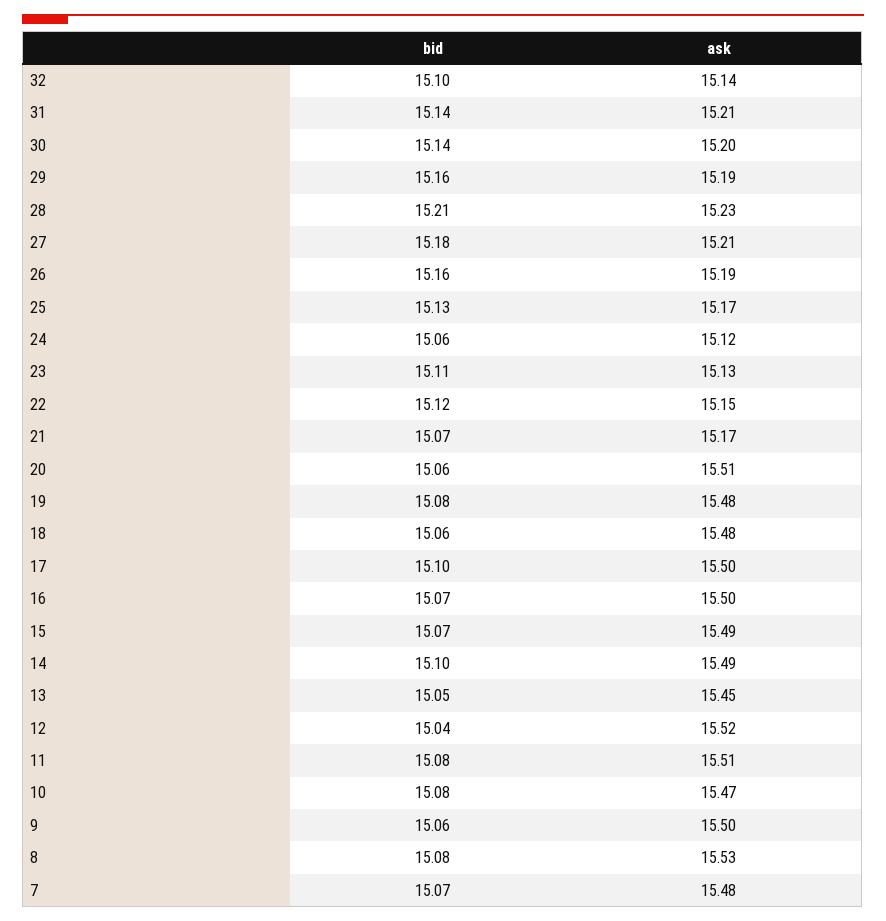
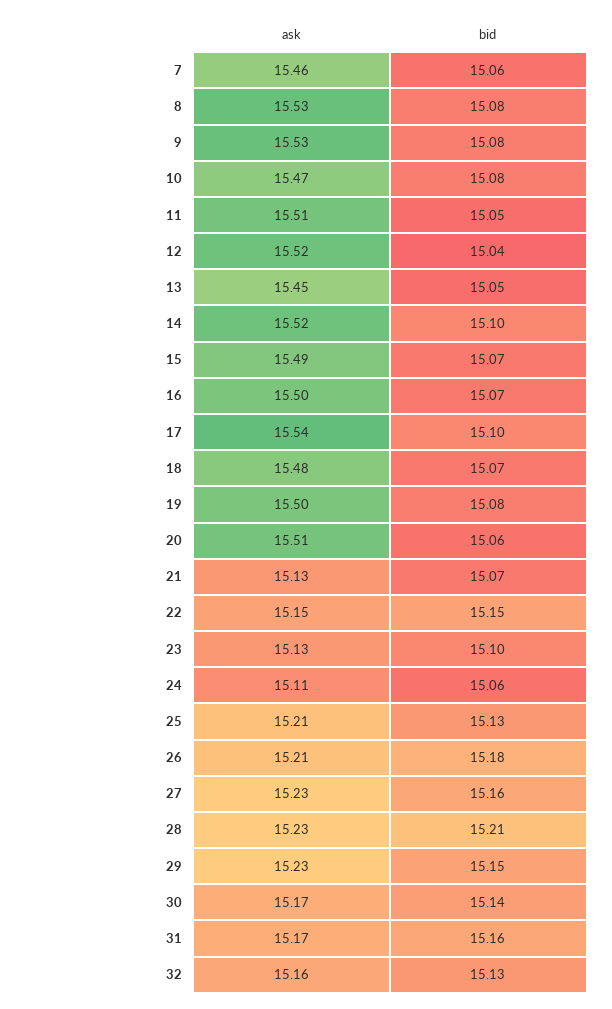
bid, 32: 15.1 -> 15.13
ask, 32: 15.14 -> 15.16
bid, 31: 15.14 -> 15.16
ask, 31: 15.21 -> 15.17
ask, 30: 15.2 -> 15.17
bid, 29: 15.16 -> 15.15
ask, 29: 15.19 -> 15.23
bid, 27: 15.18 -> 15.16
ask, 27: 15.21 -> 15.23
bid, 26: 15.16 -> 15.18
ask, 26: 15.19 -> 15.21
ask, 25: 15.17 -> 15.21
ask, 24: 15.12 -> 15.11
bid, 23: 15.11 -> 15.1
bid, 22: 15.12 -> 15.15
ask, 21: 15.17 -> 15.13
ask, 19: 15.48 -> 15.5
bid, 18: 15.06 -> 15.07
ask, 17: 15.5 -> 15.54
ask, 14: 15.49 -> 15.52
bid, 11: 15.08 -> 15.05
bid, 9: 15.06 -> 15.08
ask, 9: 15.5 -> 15.53
bid, 7: 15.07 -> 15.06
ask, 7: 15.48 -> 15.46

